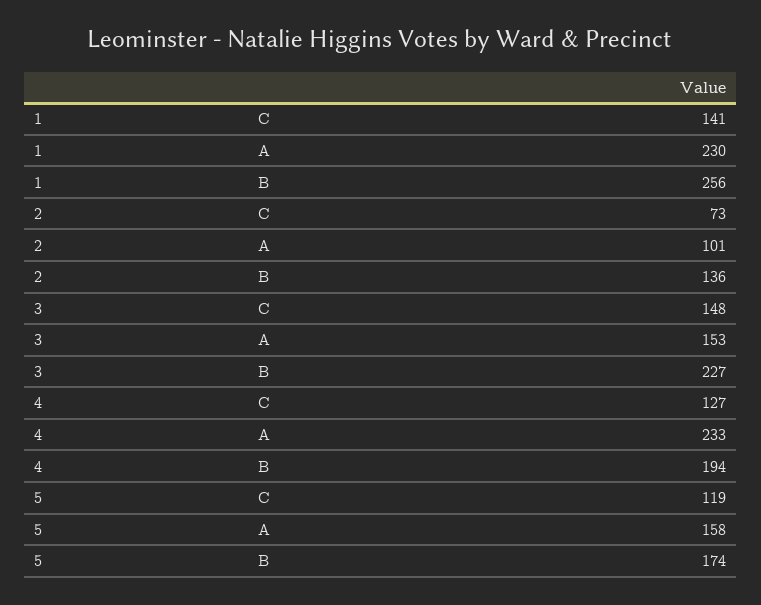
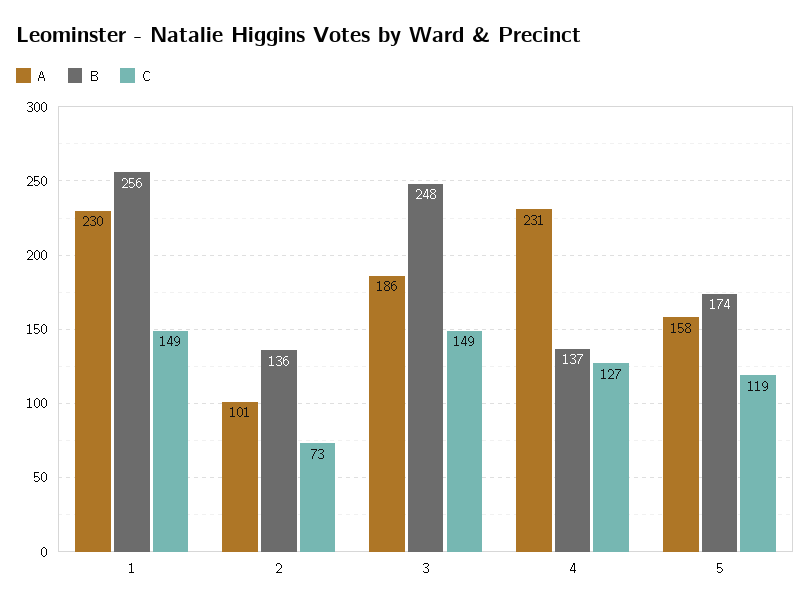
C, 1: 141 -> 149
C, 3: 148 -> 149
A, 3: 153 -> 186
B, 3: 227 -> 248
A, 4: 233 -> 231
B, 4: 194 -> 137

